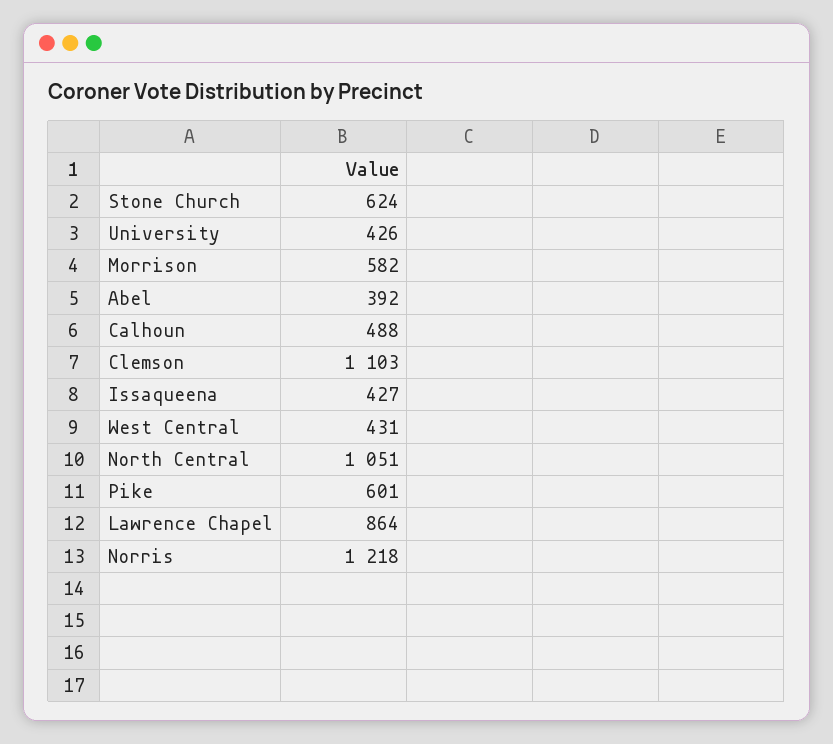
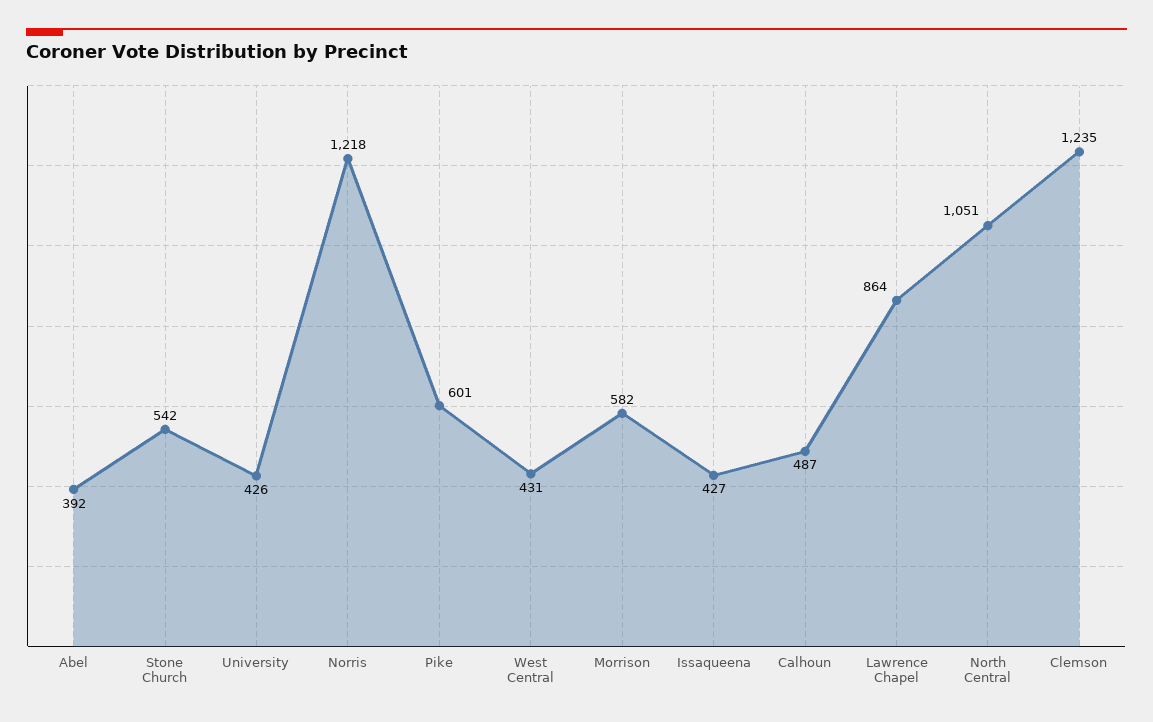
Stone Church: 624 -> 542
Calhoun: 488 -> 487
Clemson: 1103 -> 1235

